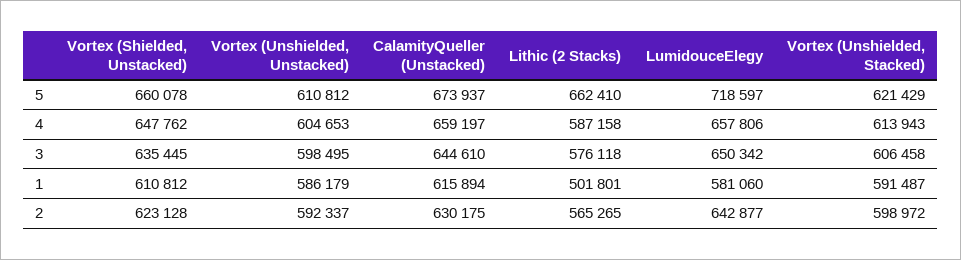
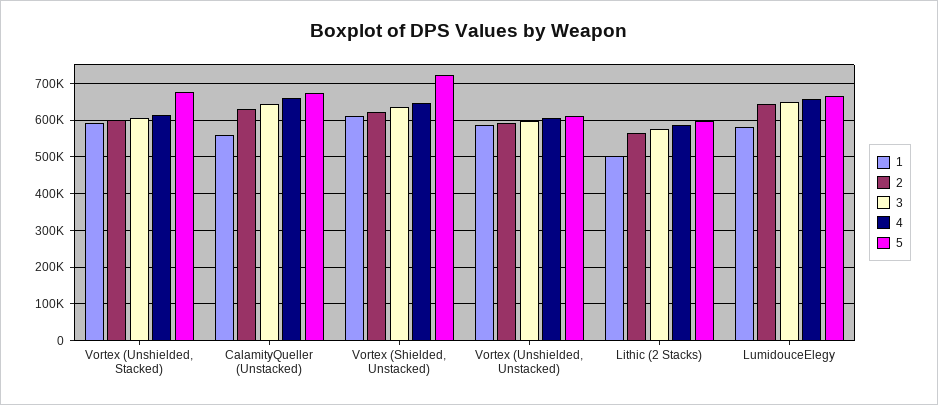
5, Vortex (Shielded, Unstacked): 660078 -> 720000
5, Lithic (2 Stacks): 662410 -> 600000
5, LumidouceElegy: 718597 -> 660000
5, Vortex (Unshielded, Stacked): 621429 -> 680000
1, CalamityQueller (Unstacked): 615894 -> 560000

